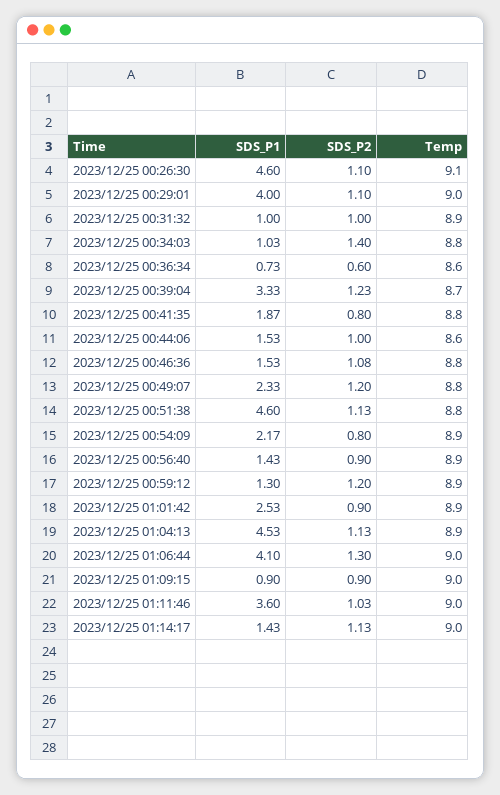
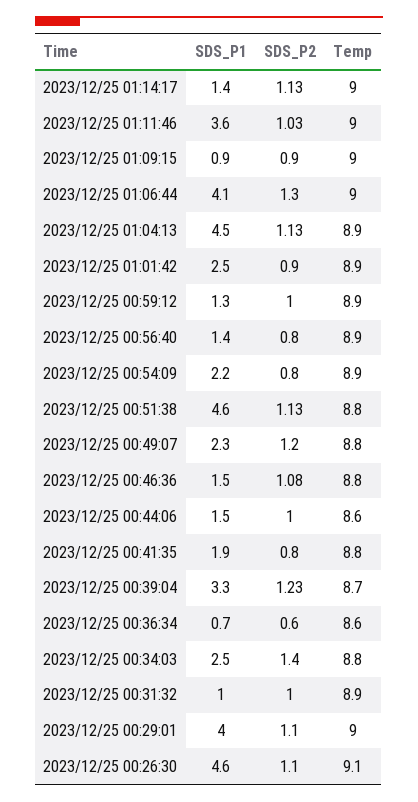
SDS_P1, 2023/12/25 00:34:03: 1.03 -> 2.5
SDS_P2, 2023/12/25 00:56:40: 0.9 -> 0.8
SDS_P2, 2023/12/25 00:59:12: 1.2 -> 1

